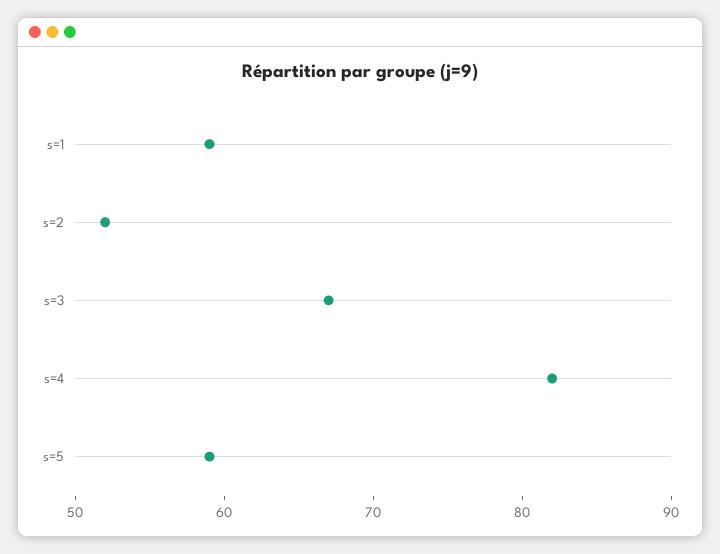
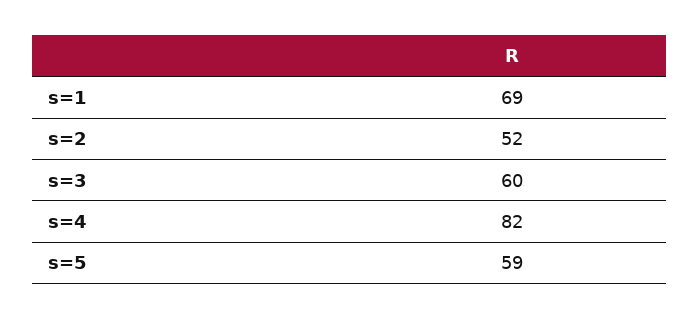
s=1: 59 -> 69
s=3: 67 -> 60

